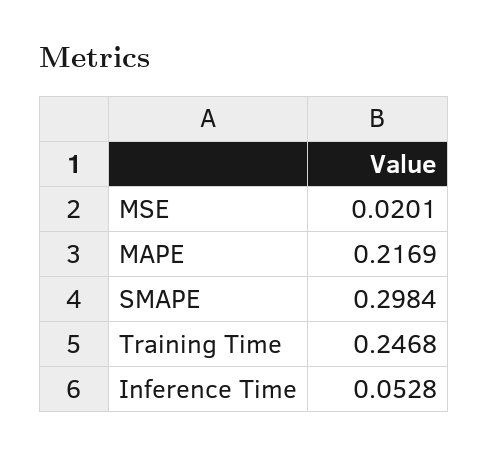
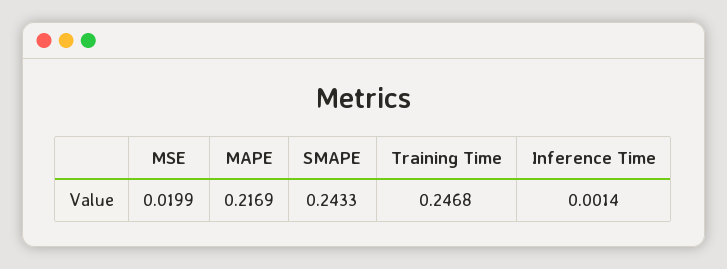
MSE: 0.0201 -> 0.0199
SMAPE: 0.2984 -> 0.2433
Inference Time: 0.0528 -> 0.0014

